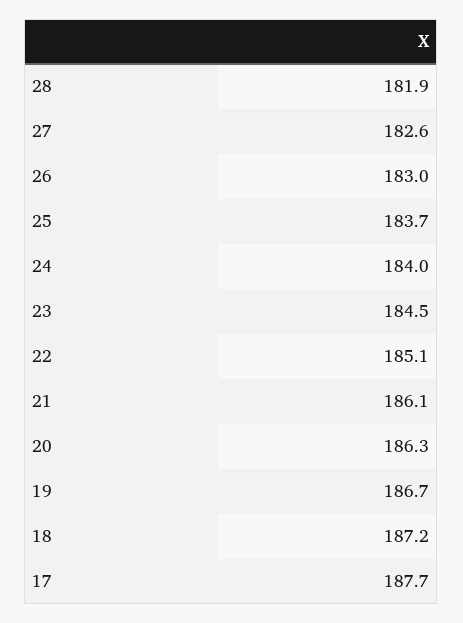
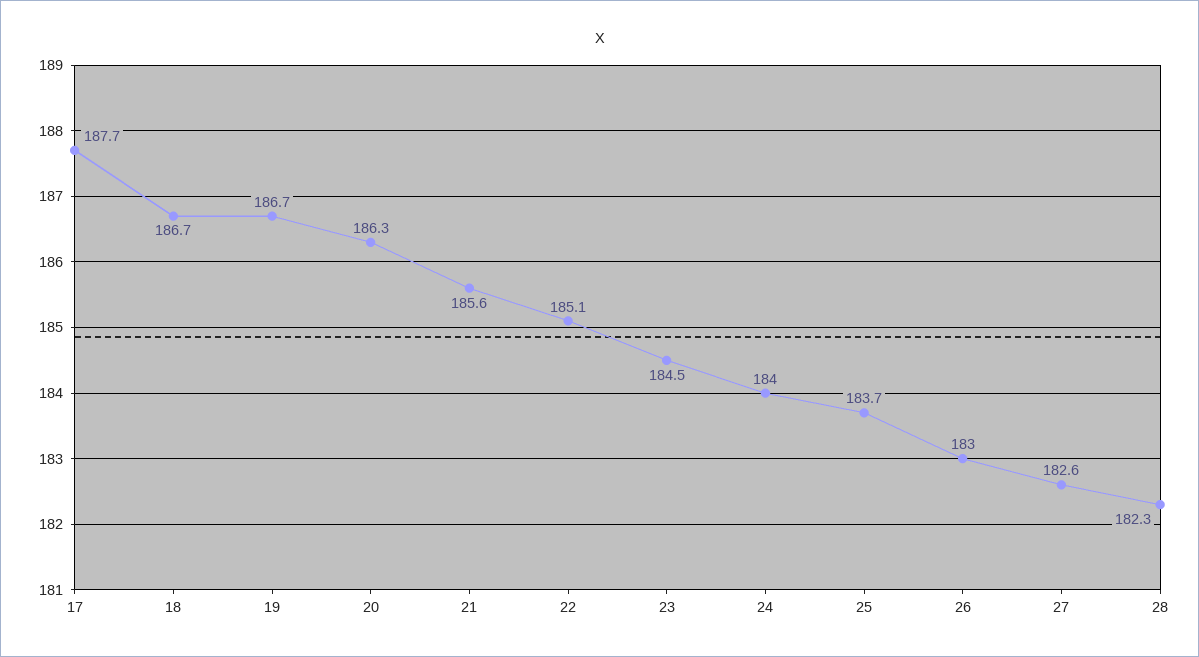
28: 181.9 -> 182.3
21: 186.1 -> 185.6
18: 187.2 -> 186.7

